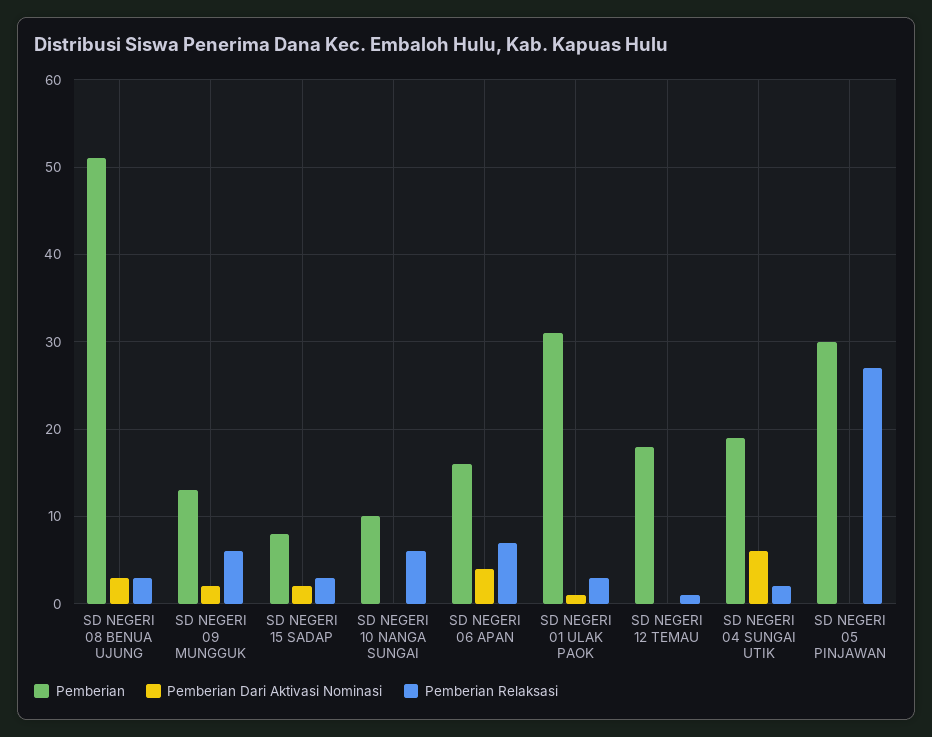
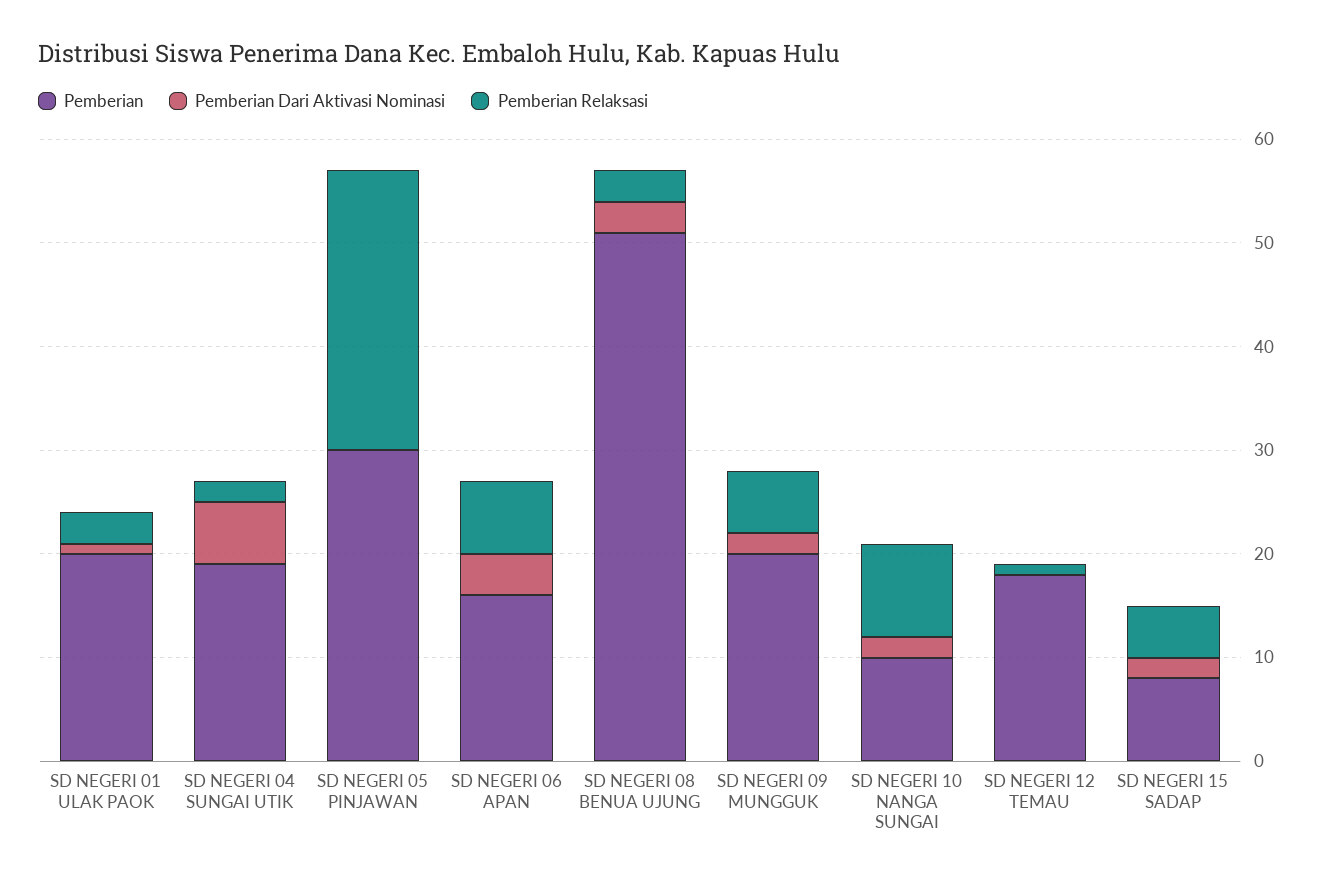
Pemberian, SD NEGERI 09 MUNGGUK: 13 -> 20
Pemberian Relaksasi, SD NEGERI 15 SADAP: 3 -> 5
Pemberian Dari Aktivasi Nominasi, SD NEGERI 10 NANGA SUNGAI: 0 -> 2
Pemberian Relaksasi, SD NEGERI 10 NANGA SUNGAI: 6 -> 9
Pemberian, SD NEGERI 01 ULAK PAOK: 31 -> 20

